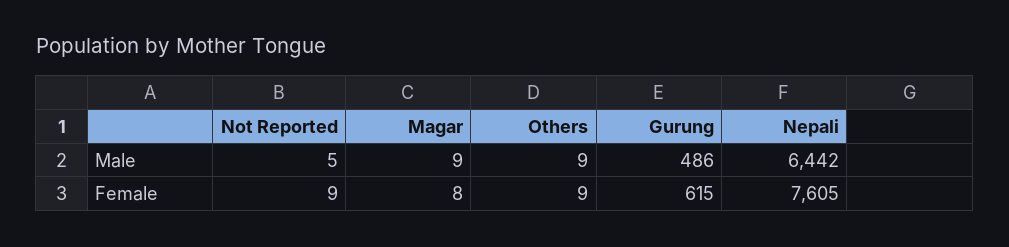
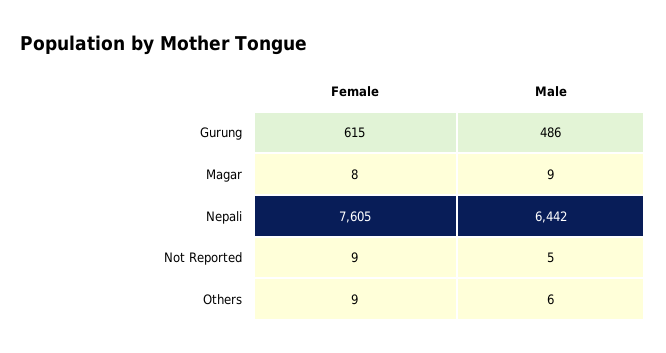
Others, Male: 9 -> 6

